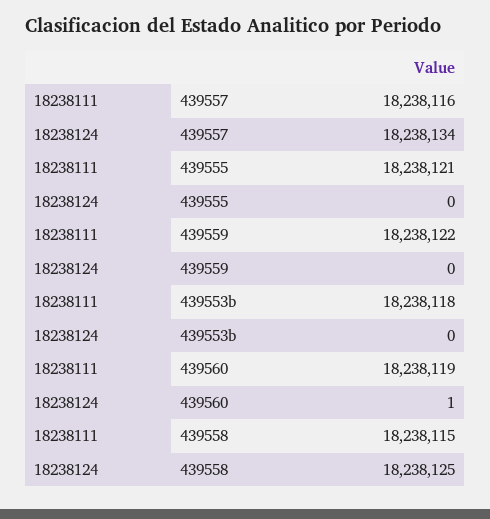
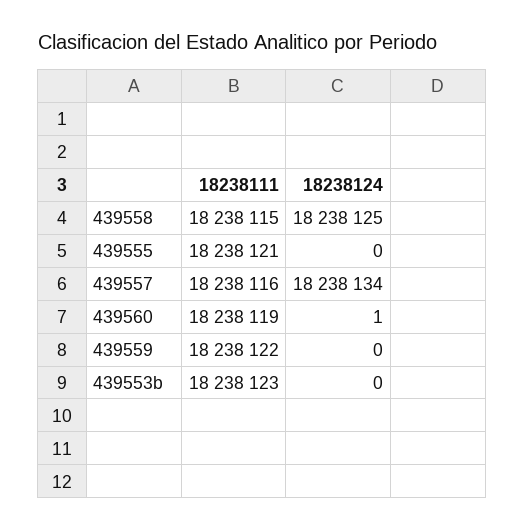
18238111, 439553b: 18238118 -> 18238123

